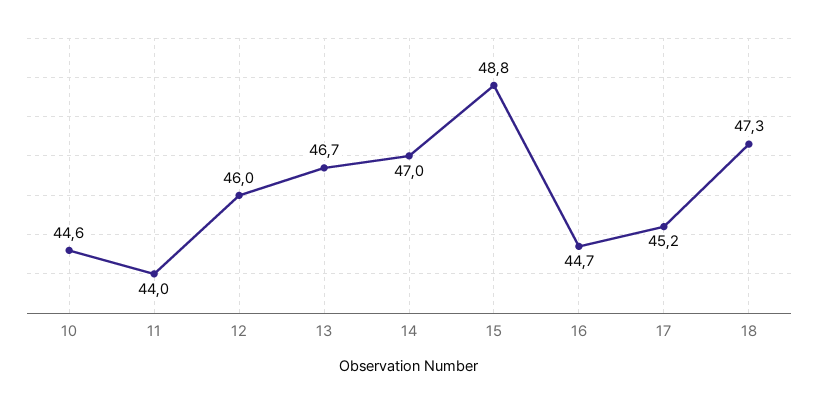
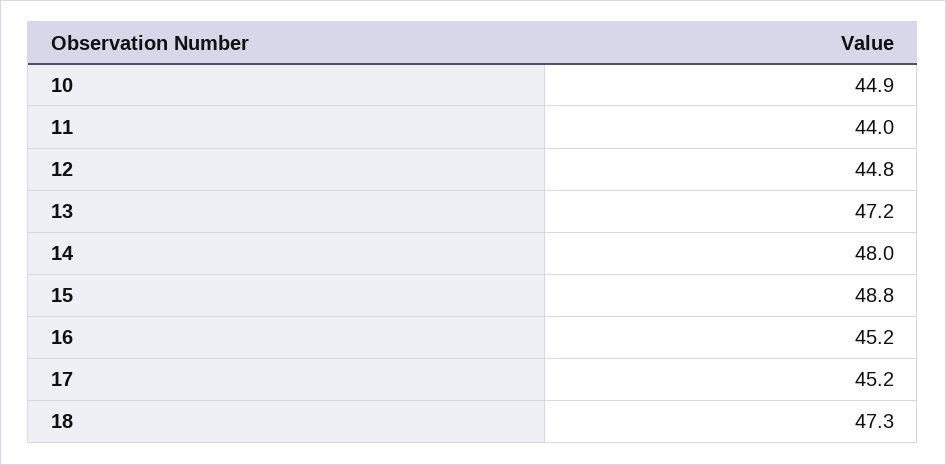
10: 44.6 -> 44.9
12: 46 -> 44.8
13: 46.7 -> 47.2
14: 47 -> 48
16: 44.7 -> 45.2

